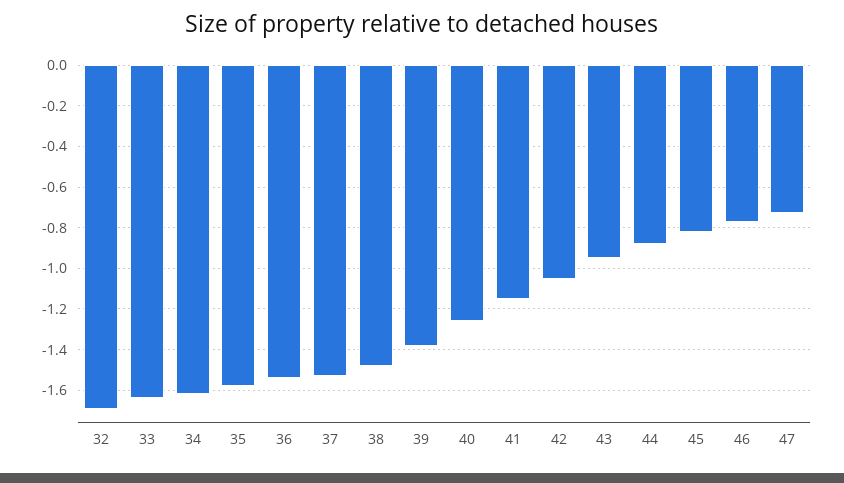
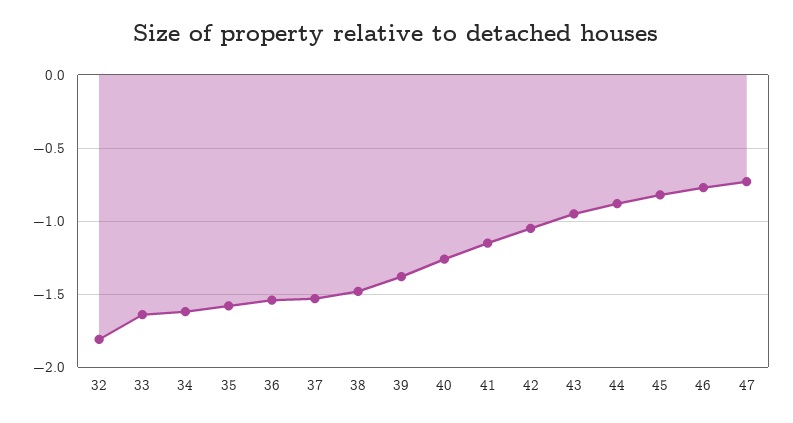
32: -1.7 -> -1.8

